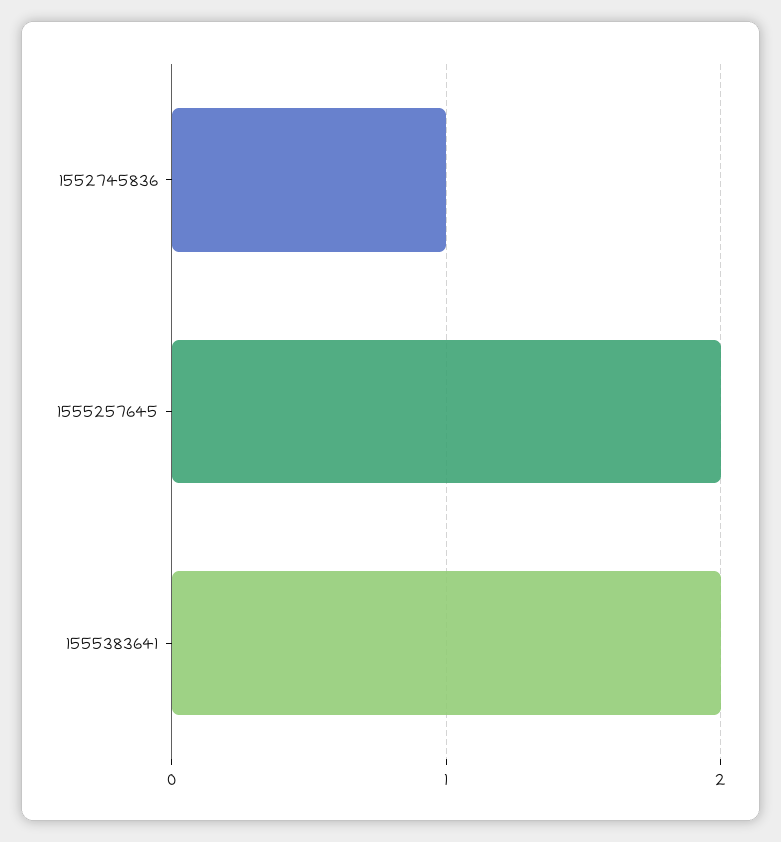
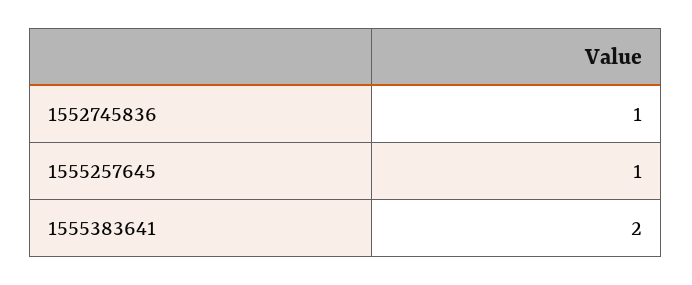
1555257645: 2 -> 1

